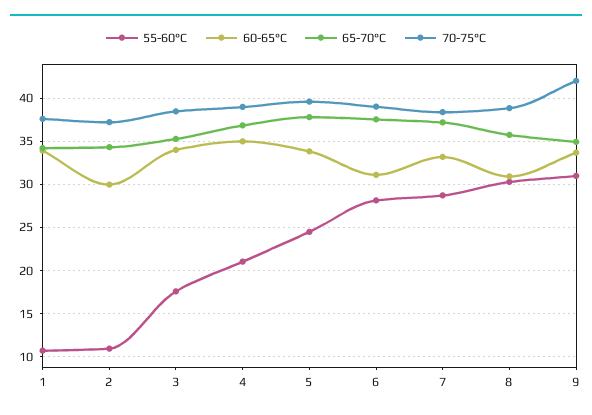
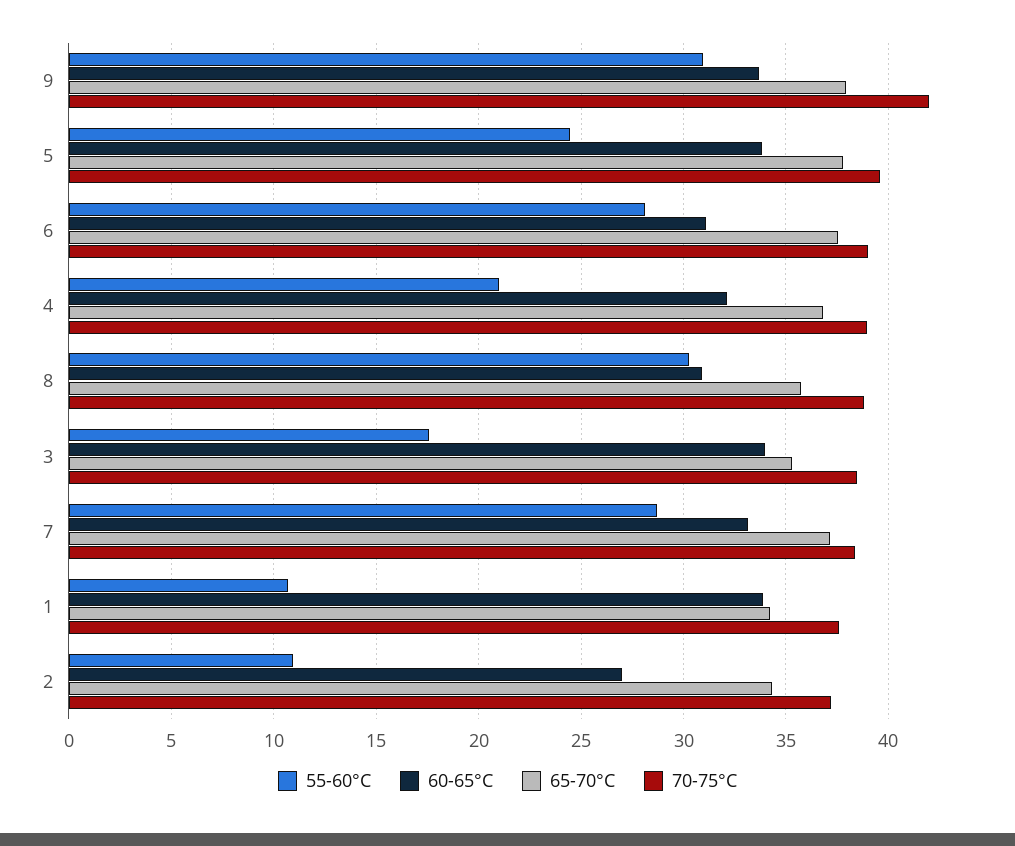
60-65°C, 2: 30 -> 27
60-65°C, 4: 35 -> 32
65-70°C, 9: 35 -> 38

